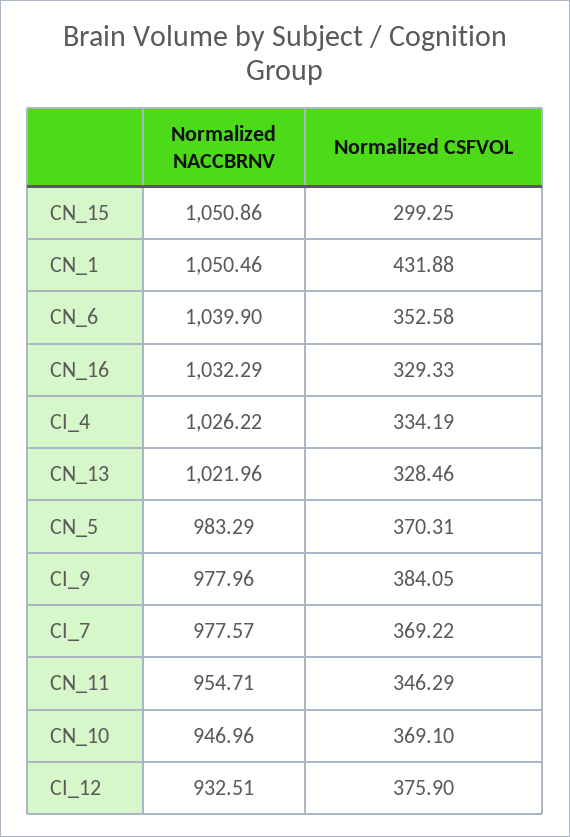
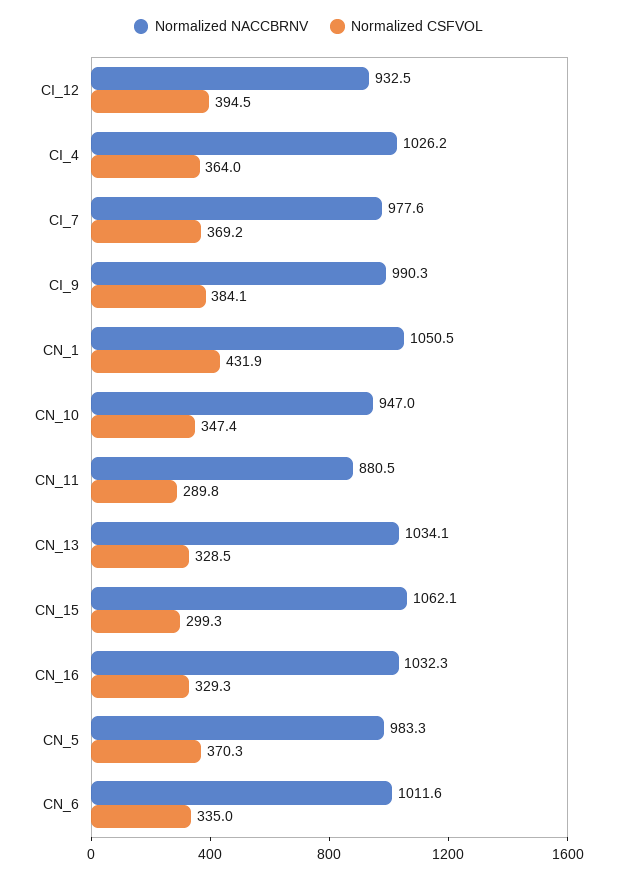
Normalized NACCBRNV, CN_15: 1050.86 -> 1062.1
Normalized NACCBRNV, CN_6: 1039.9 -> 1011.6
Normalized CSFVOL, CN_6: 352.58 -> 335
Normalized CSFVOL, CI_4: 334.19 -> 364
Normalized NACCBRNV, CN_13: 1021.96 -> 1034.1
Normalized NACCBRNV, CI_9: 977.96 -> 990.3
Normalized NACCBRNV, CN_11: 954.71 -> 880.5
Normalized CSFVOL, CN_11: 346.29 -> 289.8
Normalized CSFVOL, CN_10: 369.1 -> 347.4
Normalized CSFVOL, CI_12: 375.9 -> 394.5

